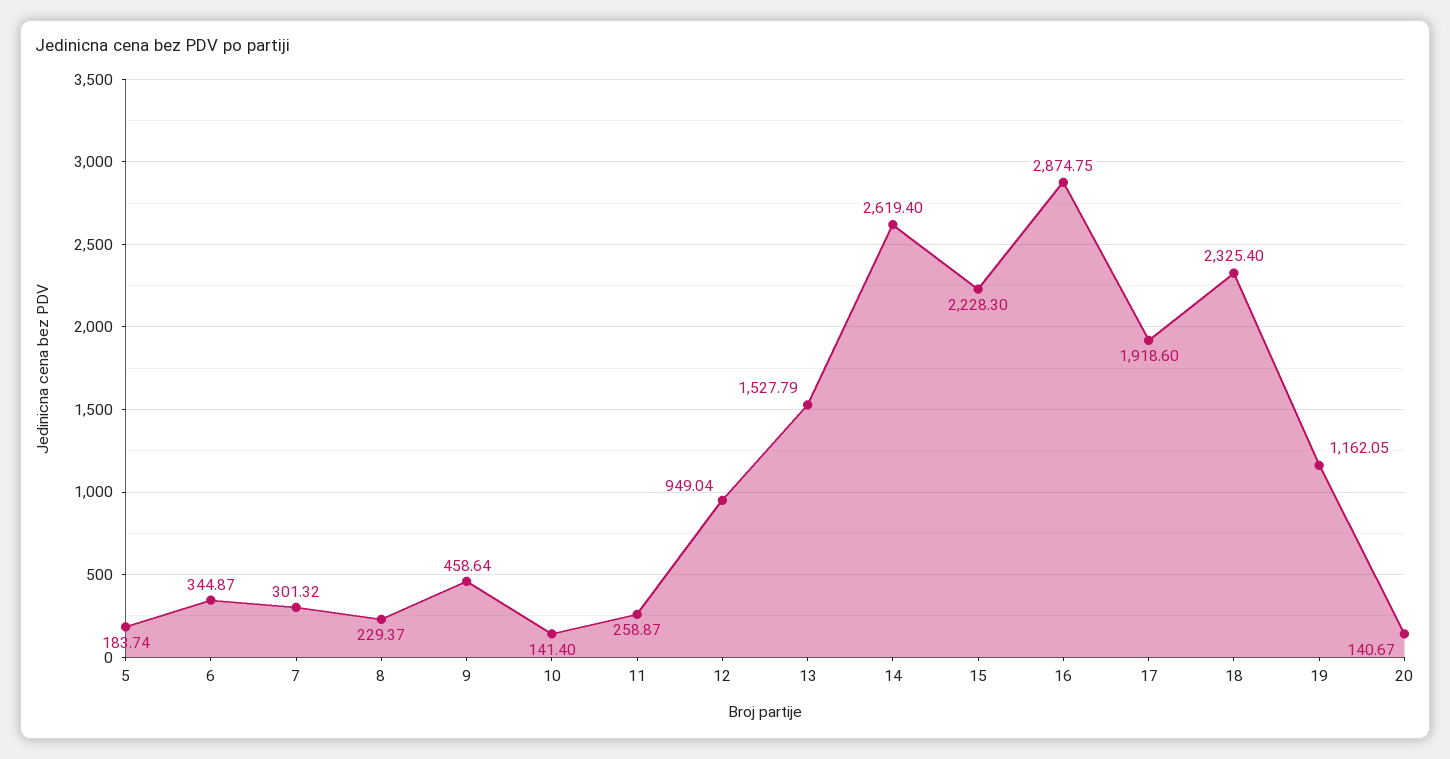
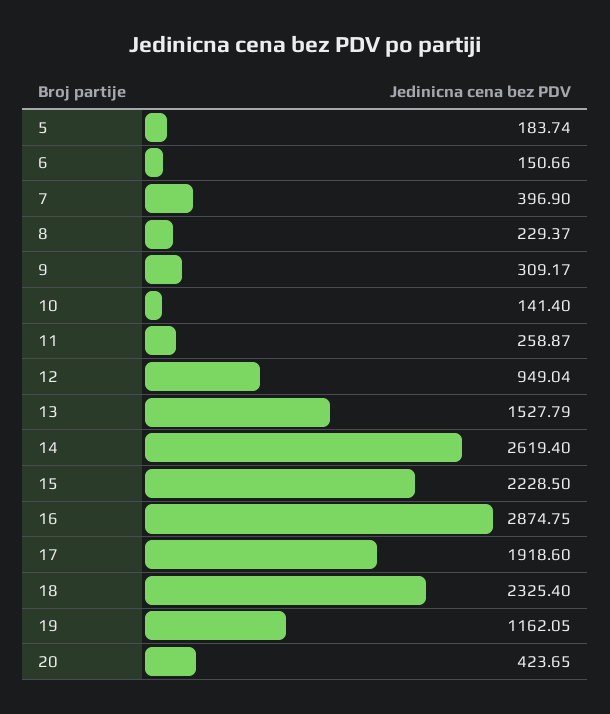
6: 344.87 -> 150.66
7: 301.32 -> 396.9
9: 458.64 -> 309.17
15: 2228.3 -> 2228.5
20: 140.67 -> 423.65

